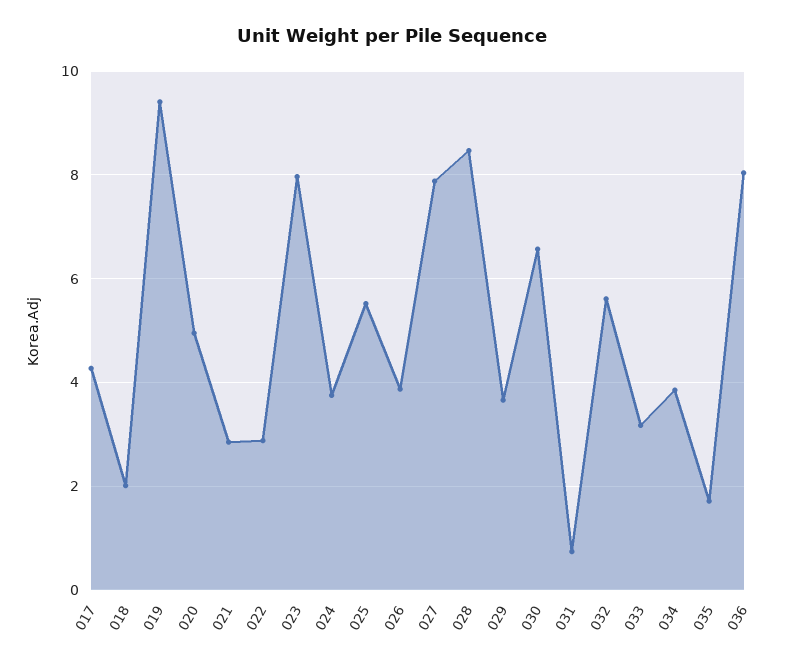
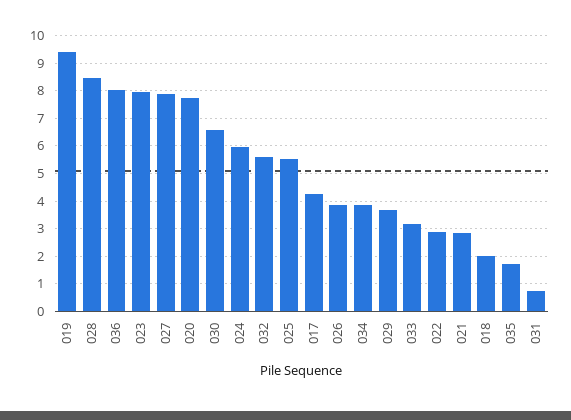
020: 5 -> 7.75
024: 3.8 -> 6

